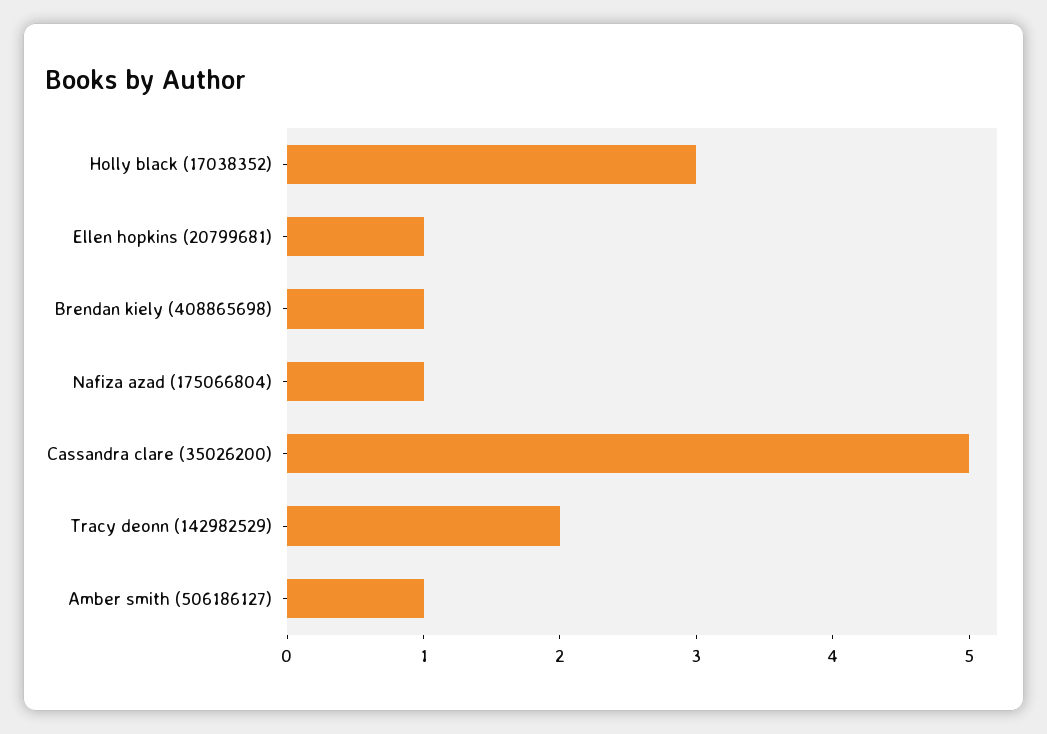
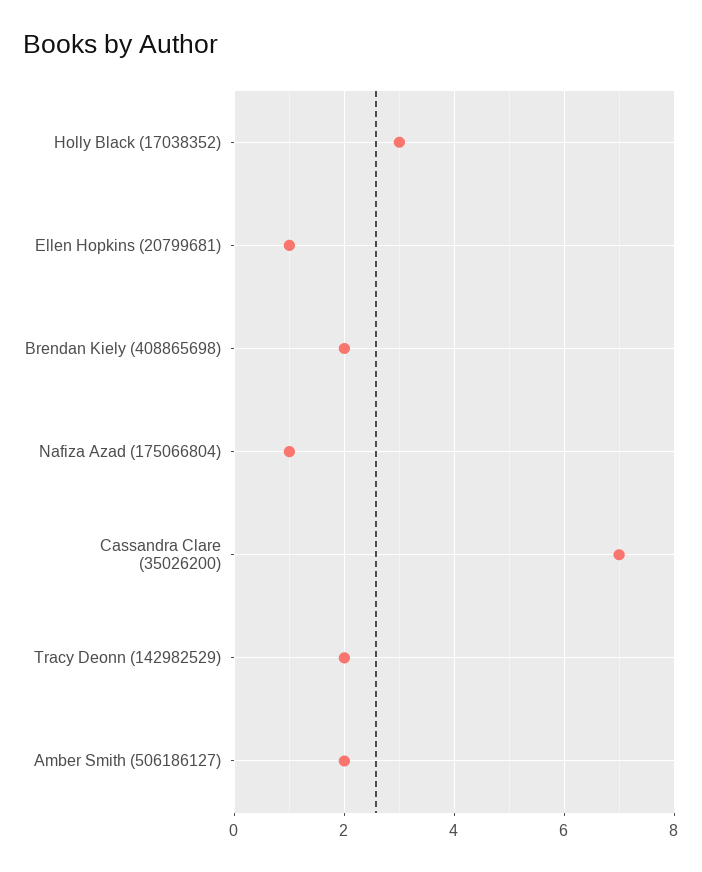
Brendan kiely (408865698): 1 -> 2
Cassandra clare (35026200): 5 -> 7
Amber smith (506186127): 1 -> 2

